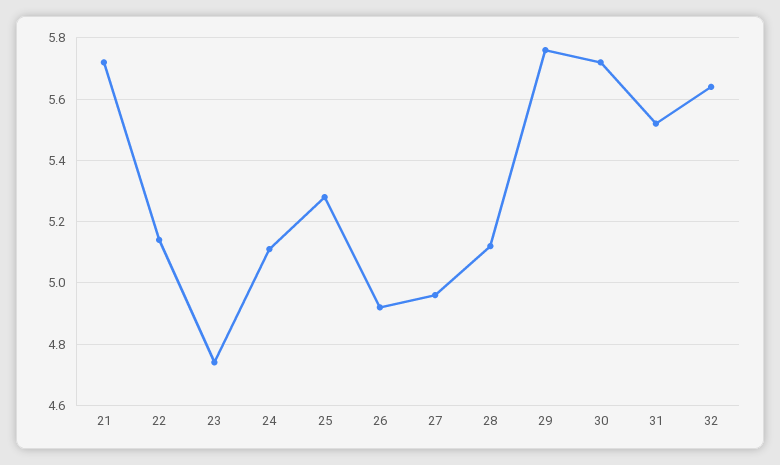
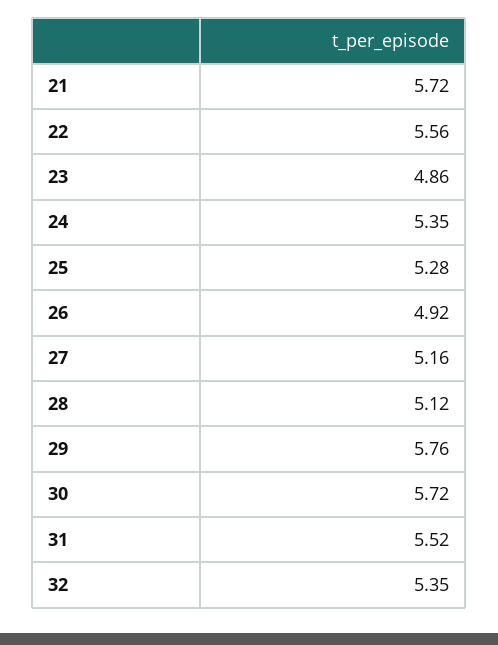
22: 5.15 -> 5.56
23: 4.75 -> 4.86
24: 5.1 -> 5.35
27: 4.95 -> 5.16
32: 5.65 -> 5.35

